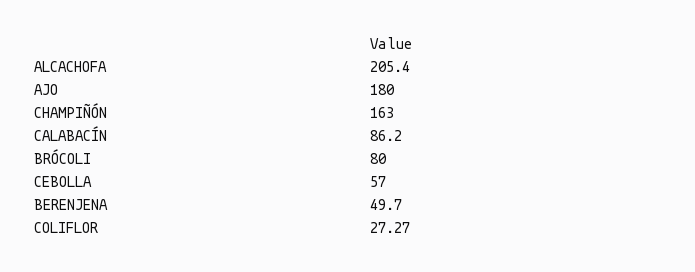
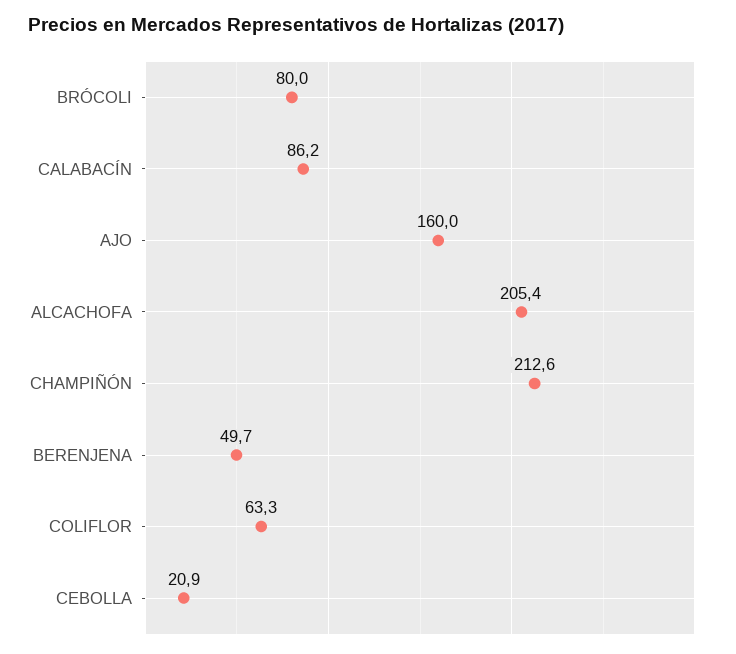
AJO: 180 -> 160
CHAMPIÑÓN: 163 -> 212.6
CEBOLLA: 57 -> 20.9
COLIFLOR: 27.27 -> 63.3

